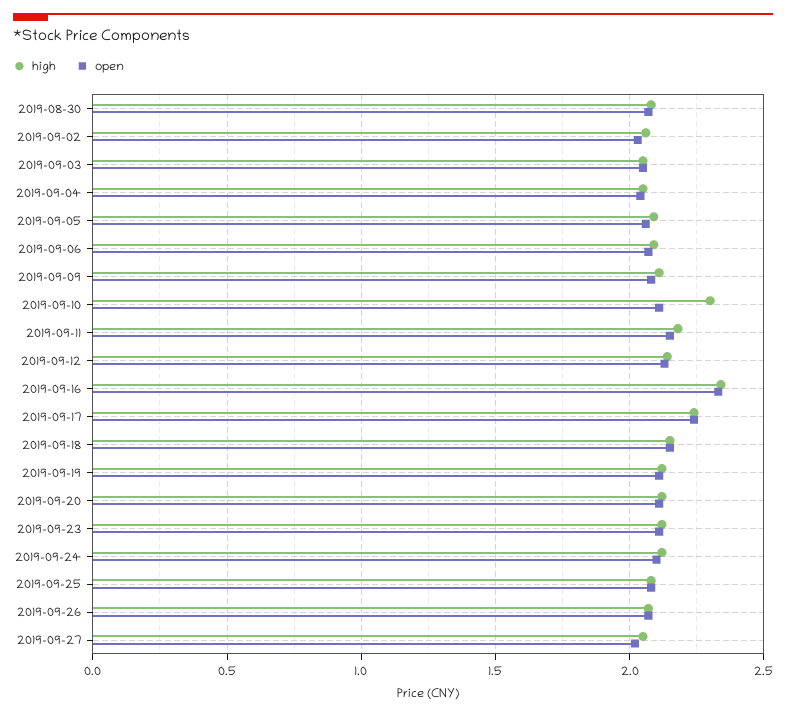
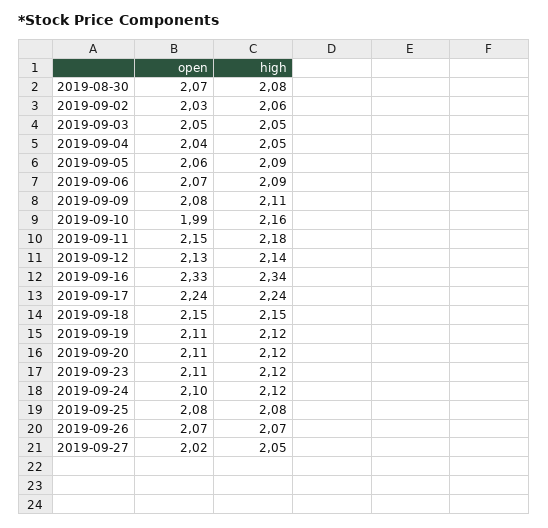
high, 2019-09-10: 2.3 -> 2.16
open, 2019-09-10: 2.1 -> 1.99

